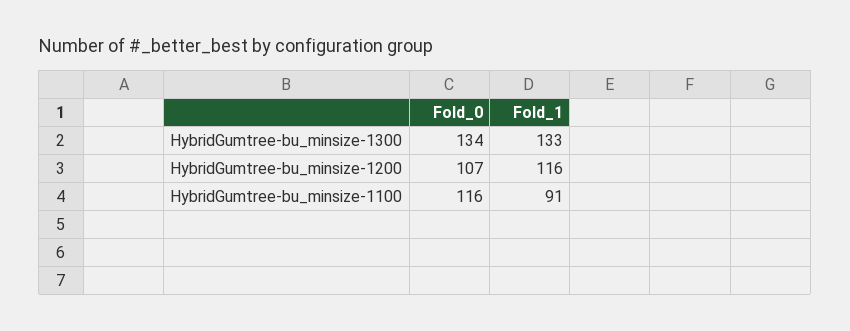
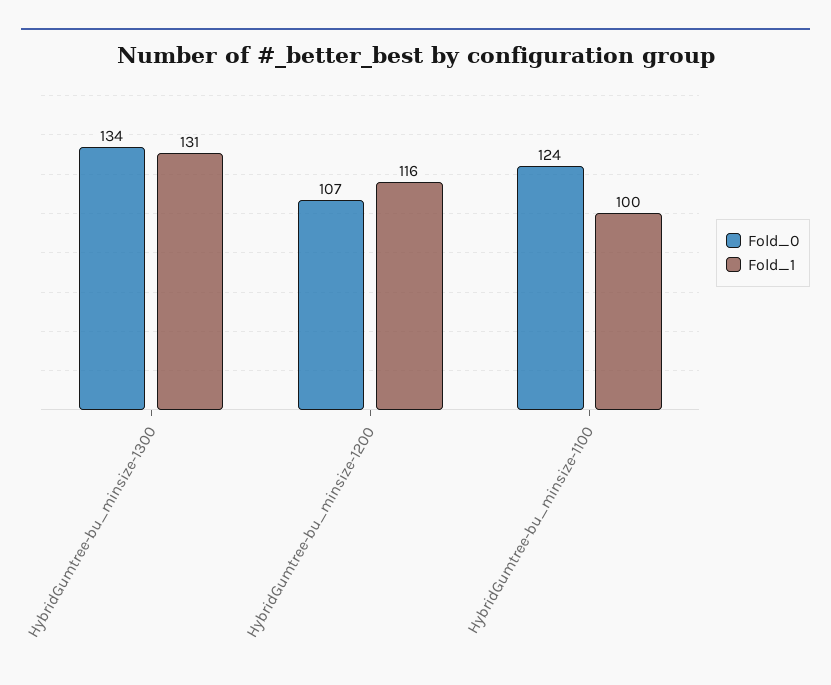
Fold_1, HybridGumtree-bu_minsize-1300: 133 -> 131
Fold_0, HybridGumtree-bu_minsize-1100: 116 -> 124
Fold_1, HybridGumtree-bu_minsize-1100: 91 -> 100

